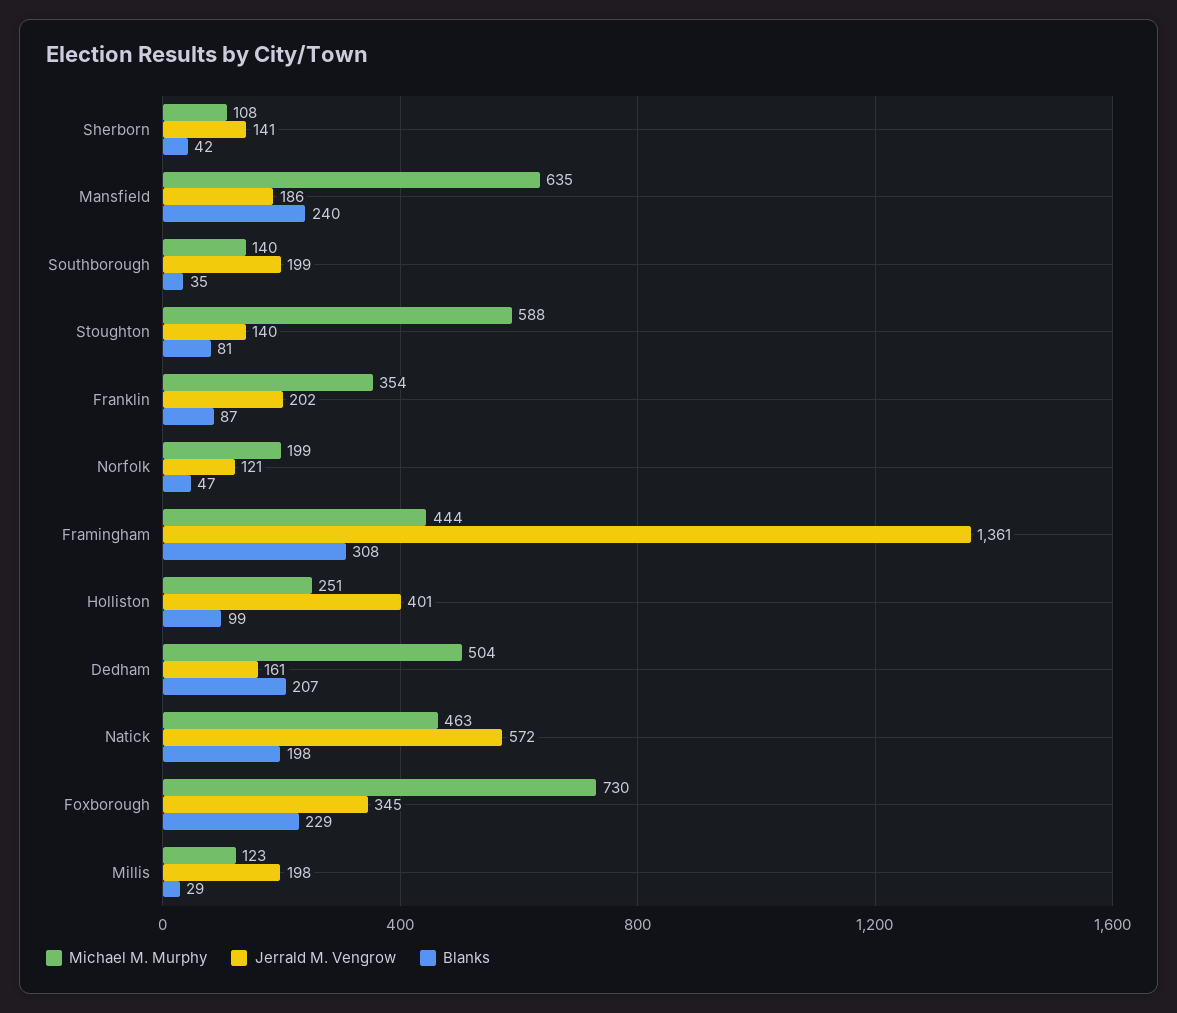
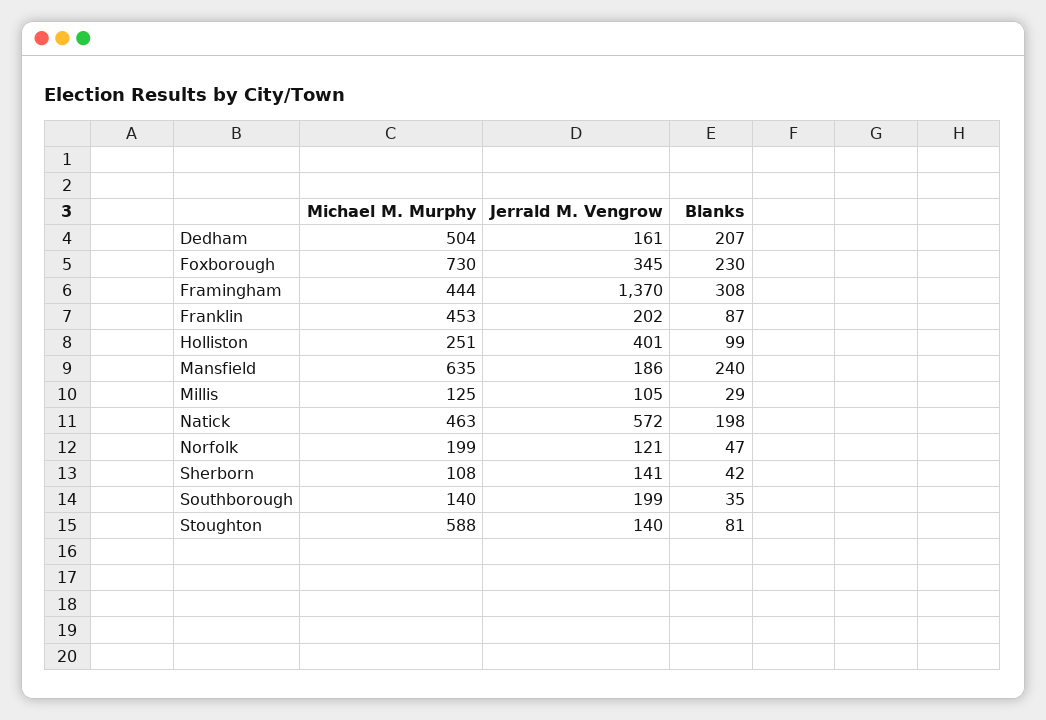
Michael M. Murphy, Franklin: 354 -> 453
Jerrald M. Vengrow, Framingham: 1361 -> 1370
Blanks, Foxborough: 229 -> 230
Michael M. Murphy, Millis: 123 -> 125
Jerrald M. Vengrow, Millis: 198 -> 105

